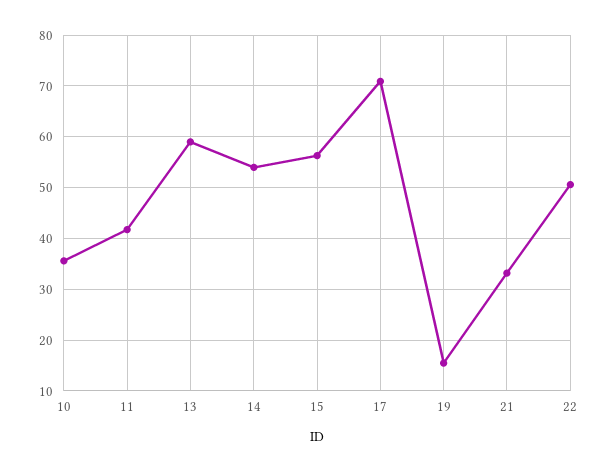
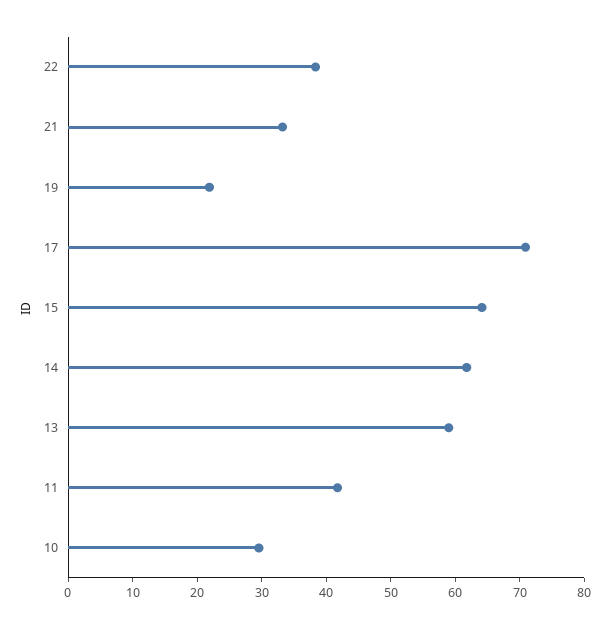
10: 36 -> 30
14: 54 -> 62
15: 56 -> 64
19: 16 -> 22
22: 50 -> 38

